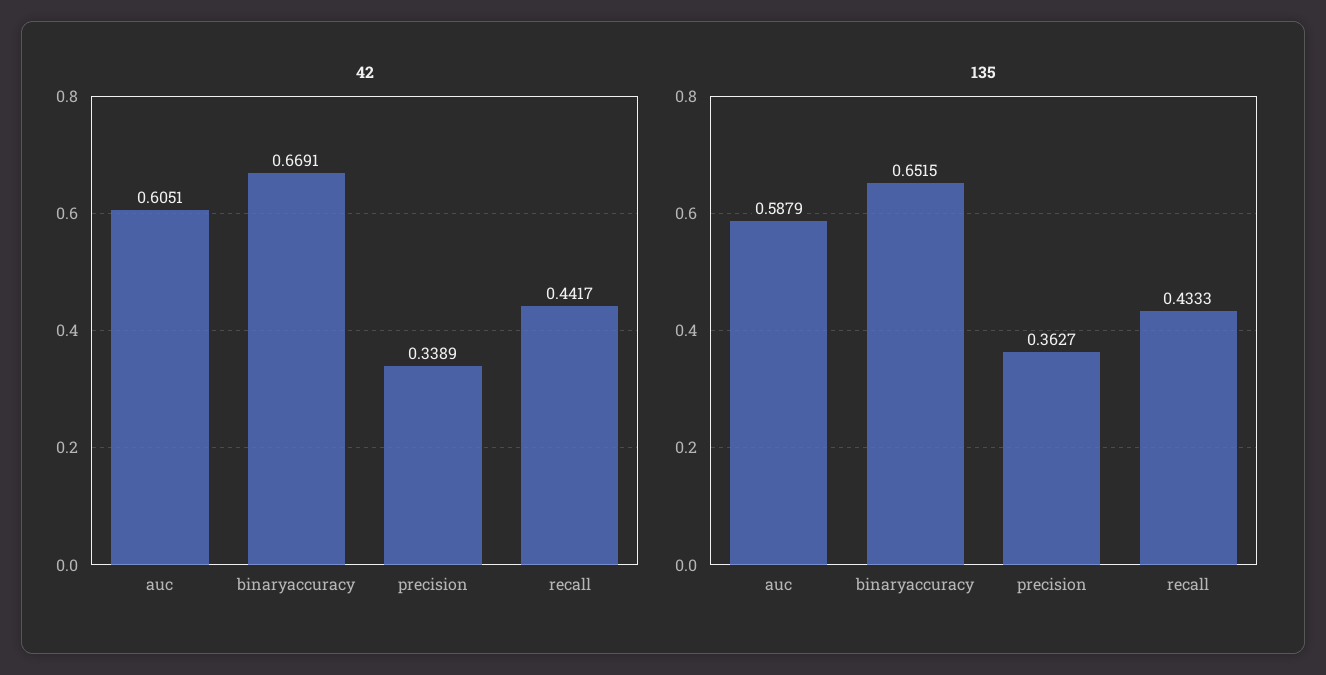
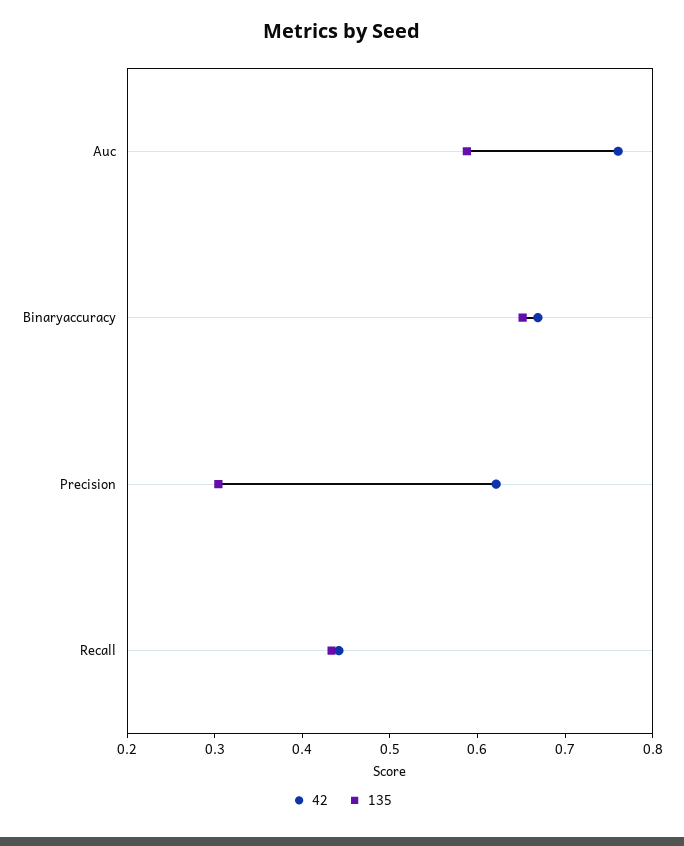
42, auc: 0.6051 -> 0.76
42, precision: 0.3389 -> 0.62
135, precision: 0.3627 -> 0.3

